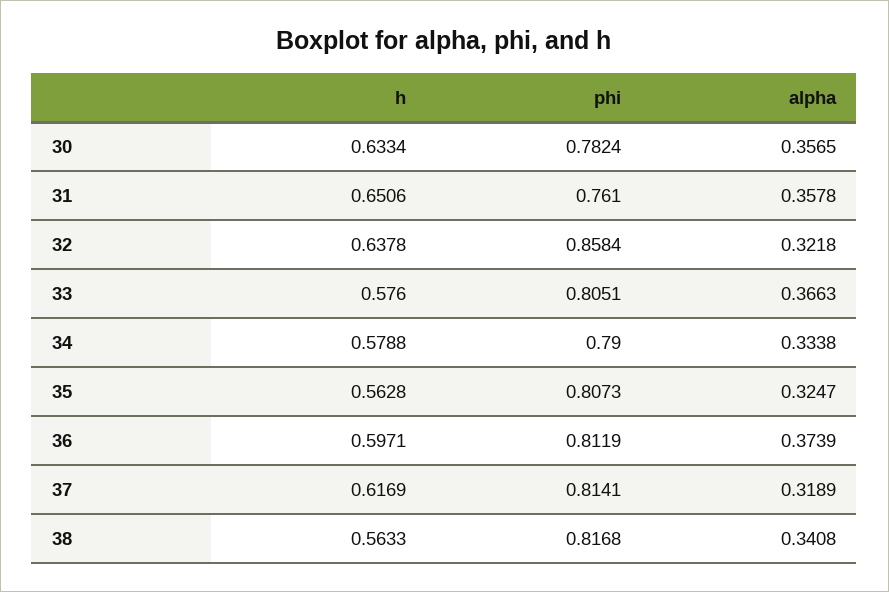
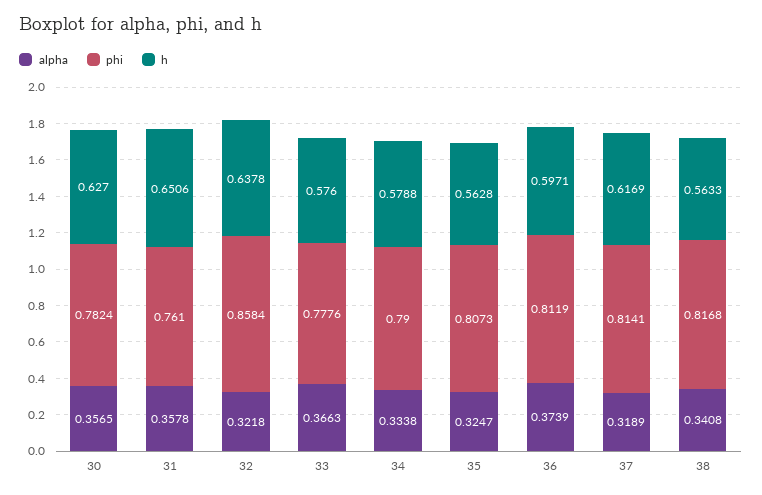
h, 30: 0.6334 -> 0.627
phi, 33: 0.8051 -> 0.7776

